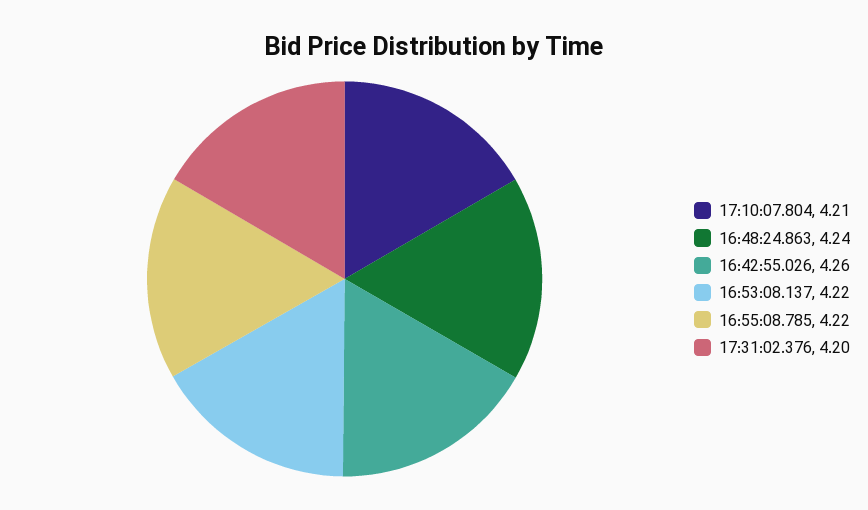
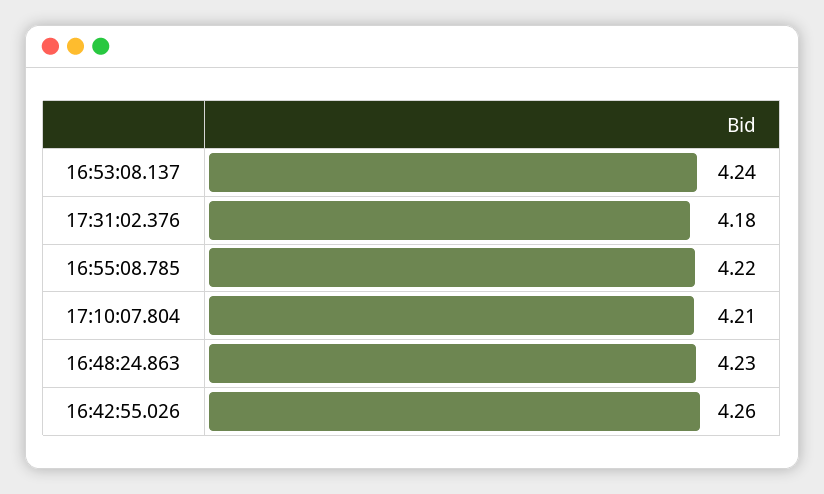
16:48:24.863: 4.24 -> 4.23
16:53:08.137: 4.22 -> 4.24
17:31:02.376: 4.2 -> 4.18

